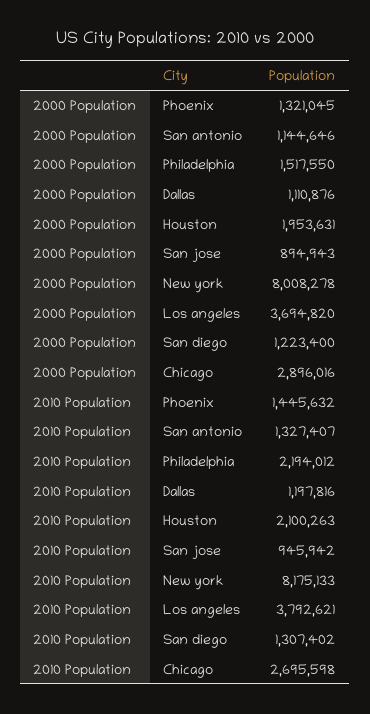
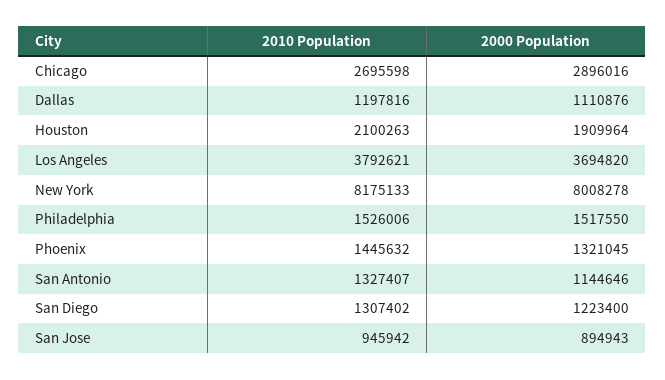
2000 Population, Houston: 1953631 -> 1909964
2010 Population, Philadelphia: 2194012 -> 1526006

